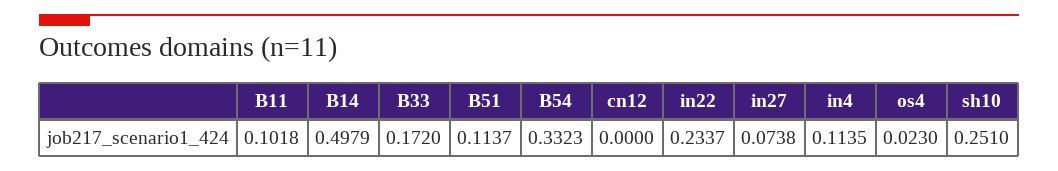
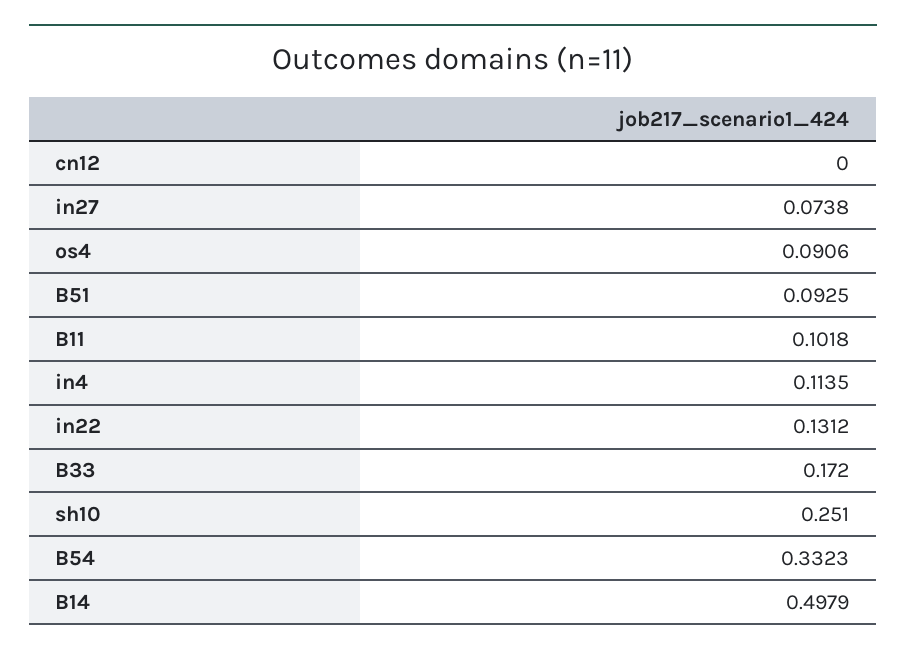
B51: 0.1137 -> 0.0925
in22: 0.2337 -> 0.1312
os4: 0.023 -> 0.0906

